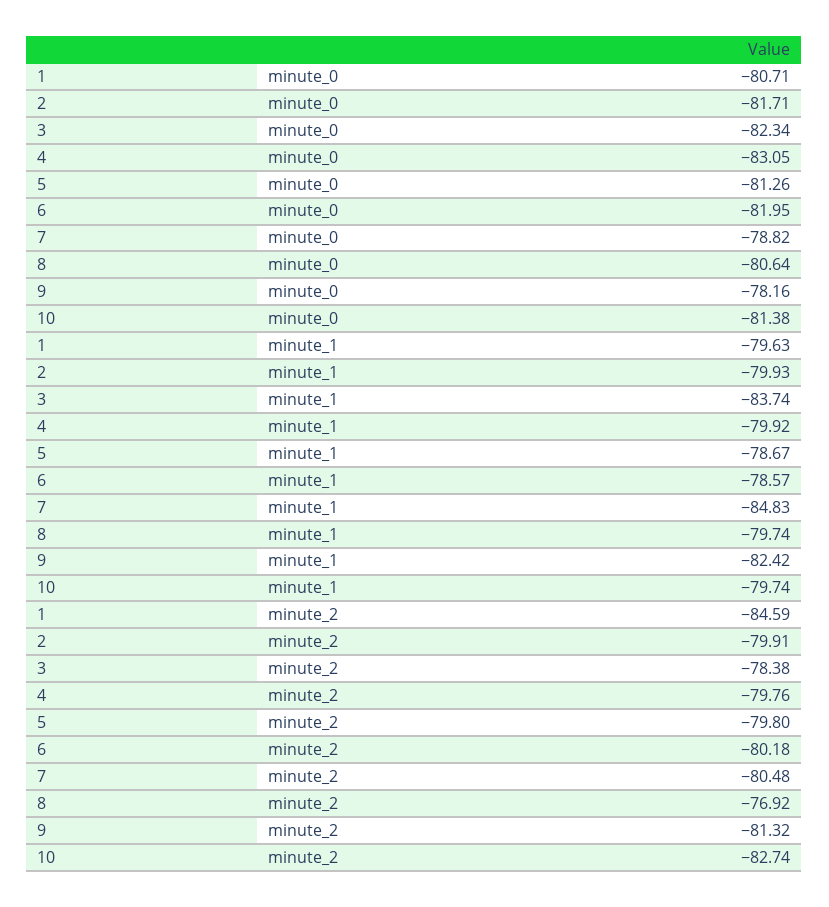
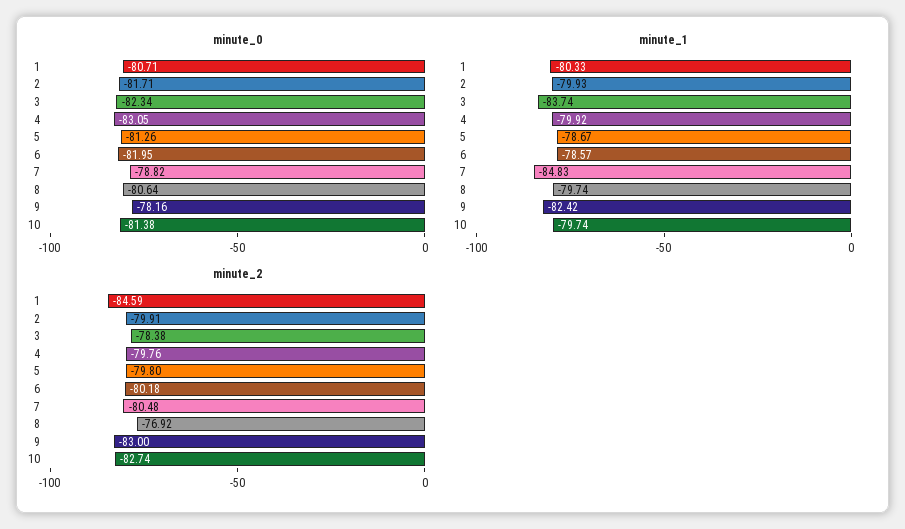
minute_1, 1: -79.63 -> -80.33
minute_2, 9: -81.32 -> -83

